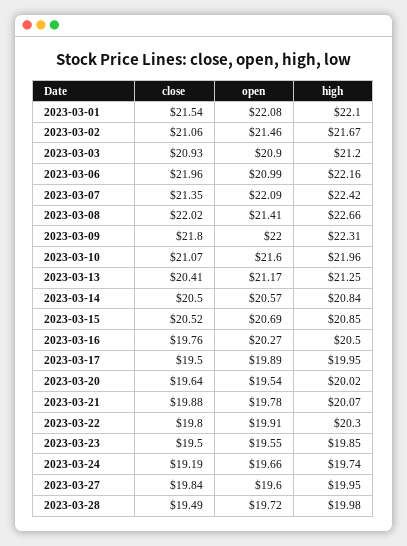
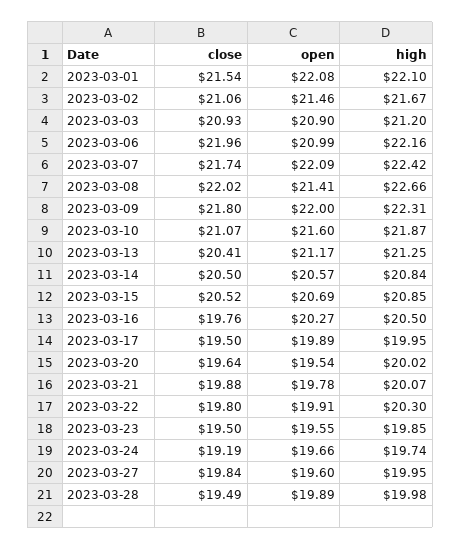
close, 2023-03-07: 21.35 -> 21.74
high, 2023-03-10: 21.96 -> 21.87
open, 2023-03-28: 19.72 -> 19.89

